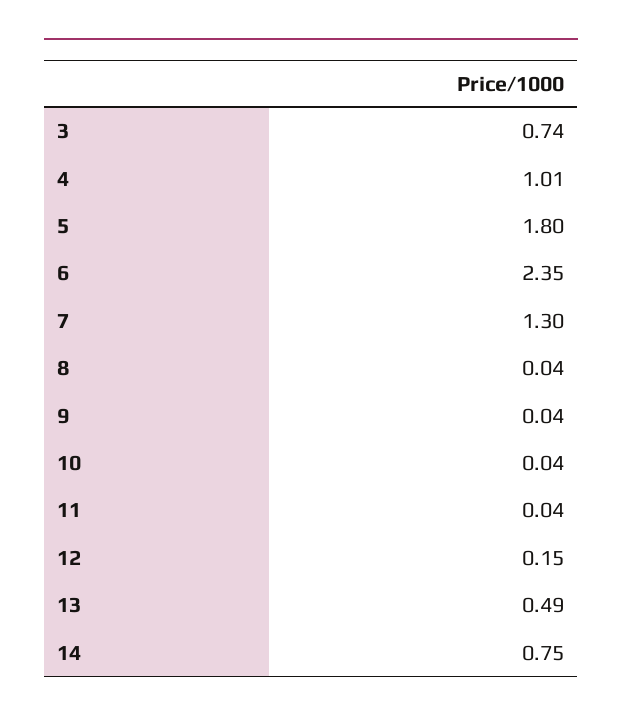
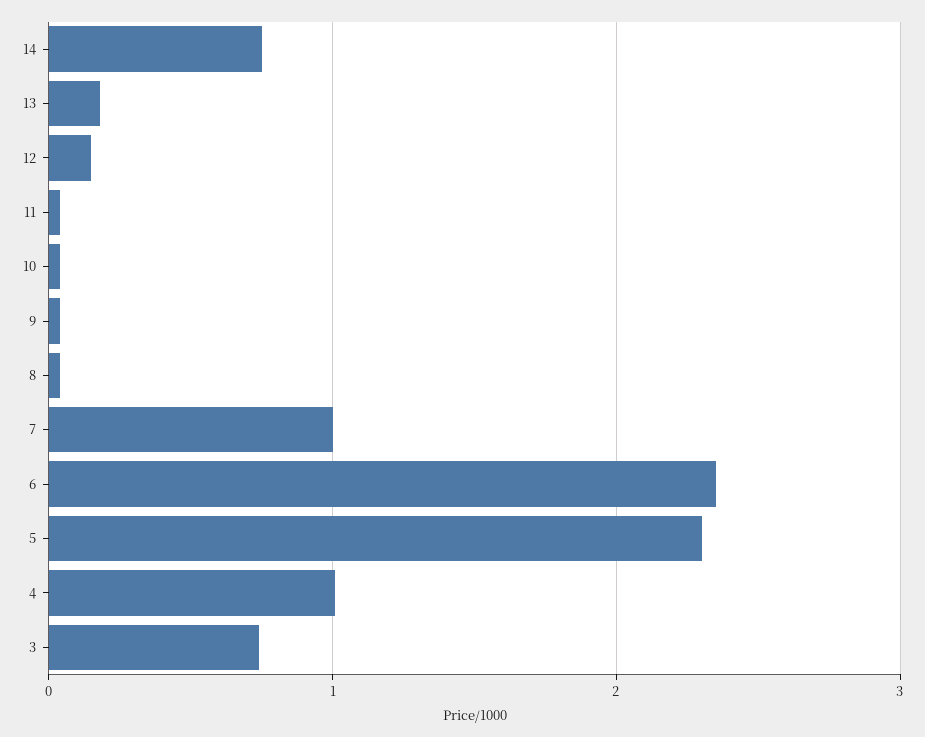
5: 1.8 -> 2.3
7: 1.3 -> 1
13: 0.49 -> 0.2

